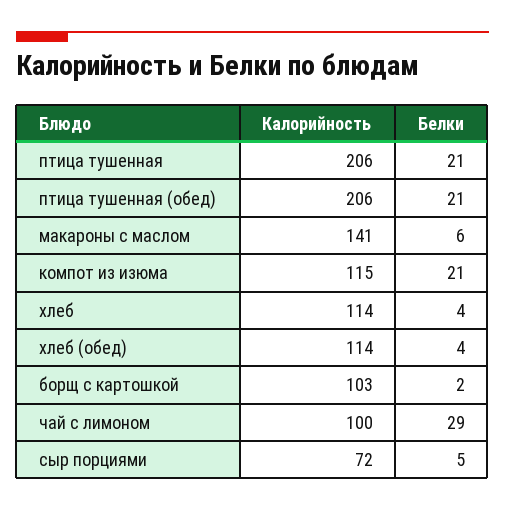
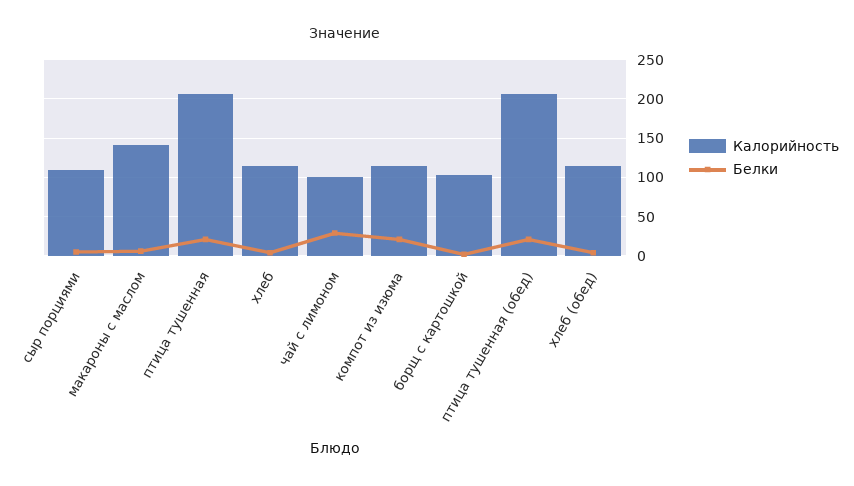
Калорийность, сыр порциями: 72 -> 110

